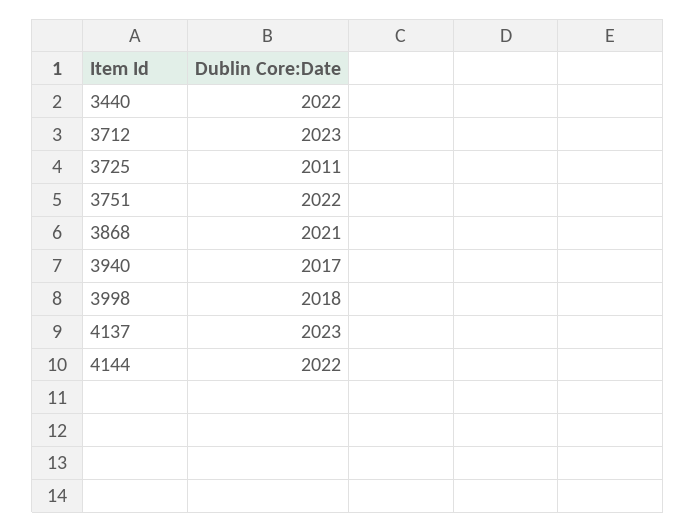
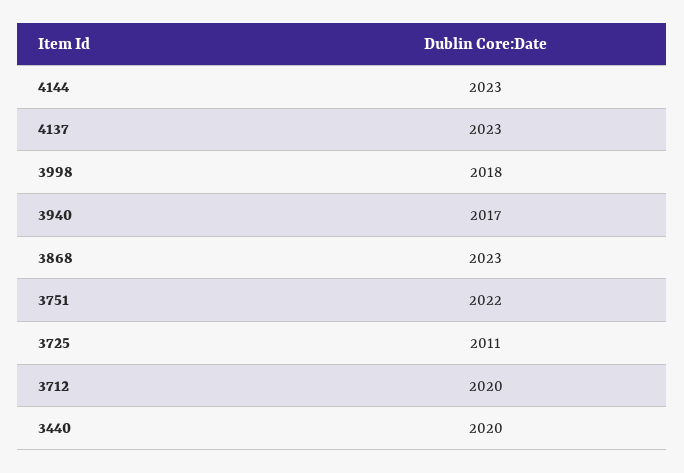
3440: 2022 -> 2020
3712: 2023 -> 2020
3868: 2021 -> 2023
4144: 2022 -> 2023

